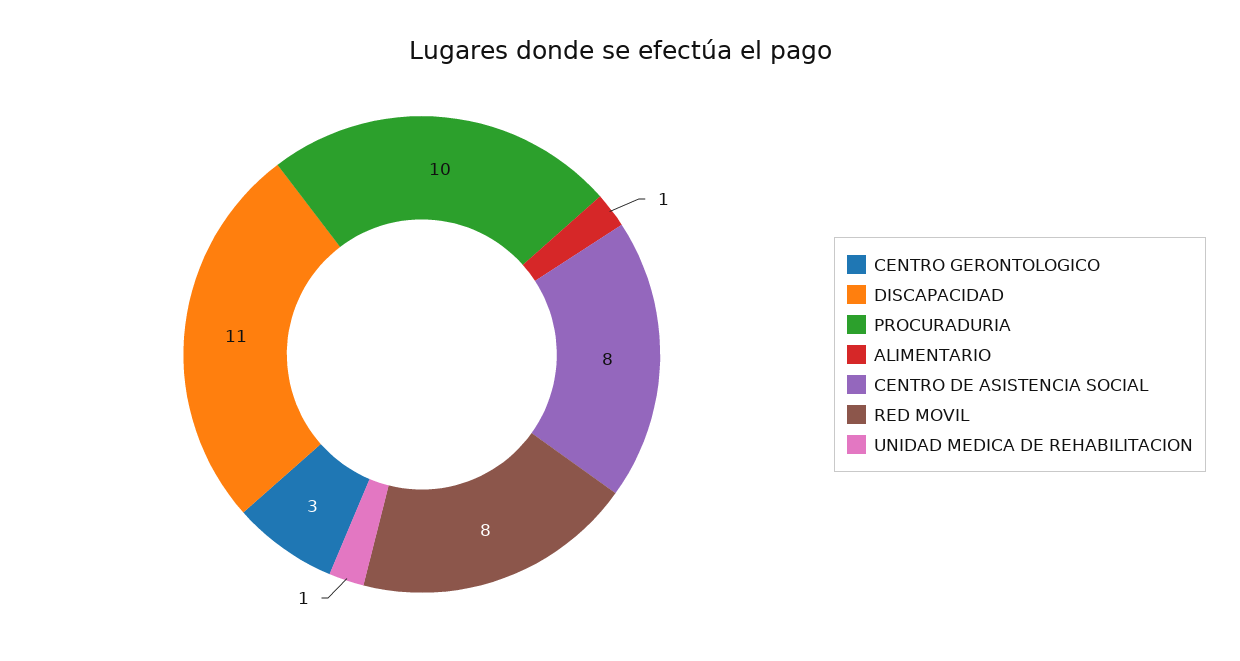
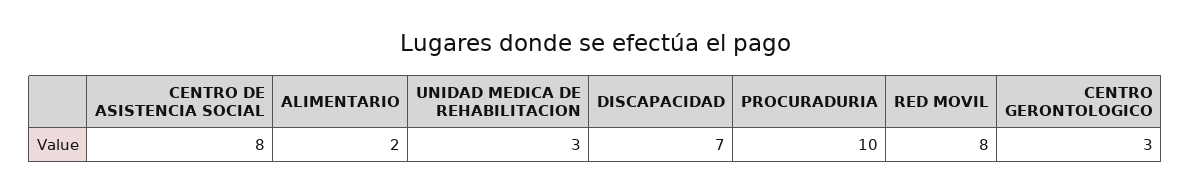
DISCAPACIDAD: 11 -> 7
ALIMENTARIO: 1 -> 2
UNIDAD MEDICA DE REHABILITACION: 1 -> 3

